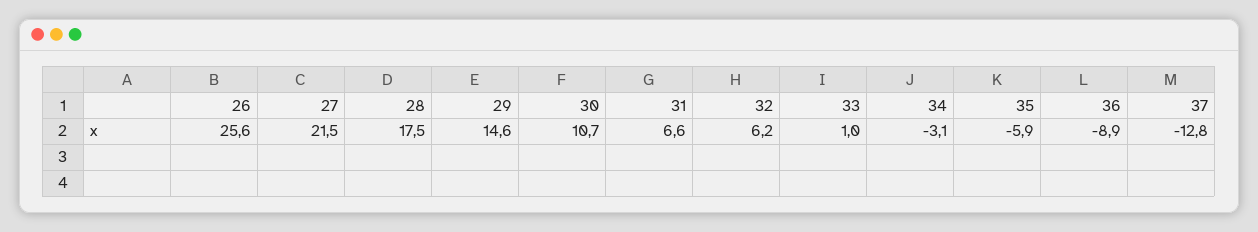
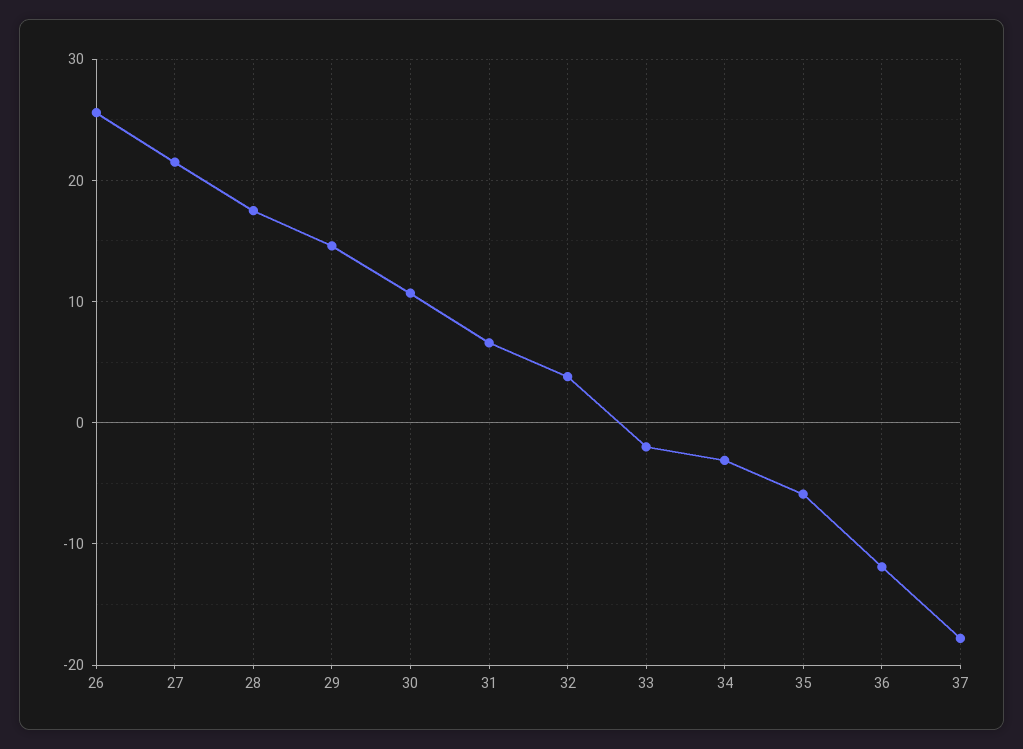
32: 6.2 -> 4
33: 1 -> -2
36: -8.9 -> -12
37: -12.8 -> -18

